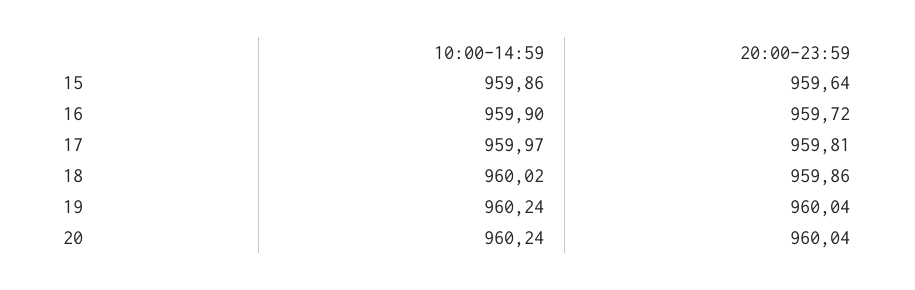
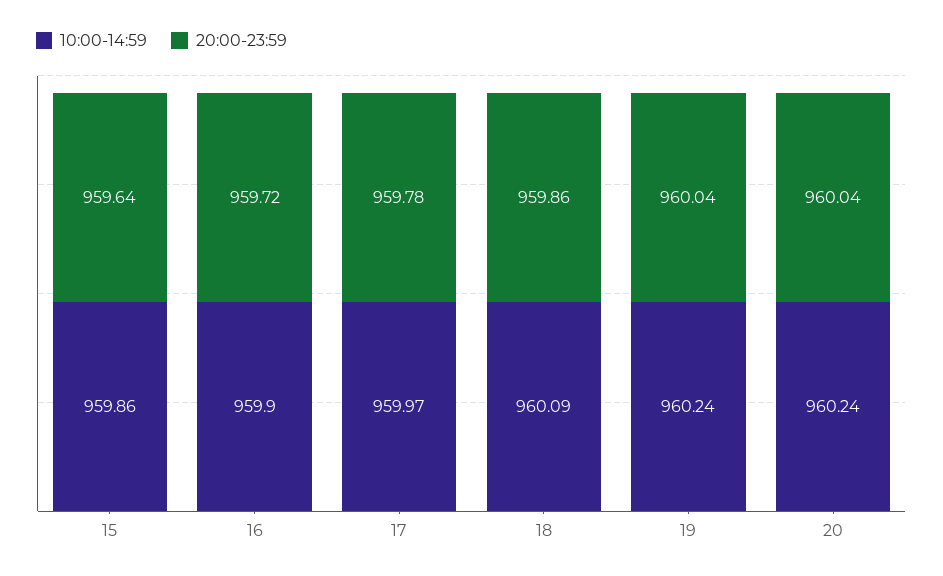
20:00-23:59, 17: 959.81 -> 959.78
10:00-14:59, 18: 960.02 -> 960.09

